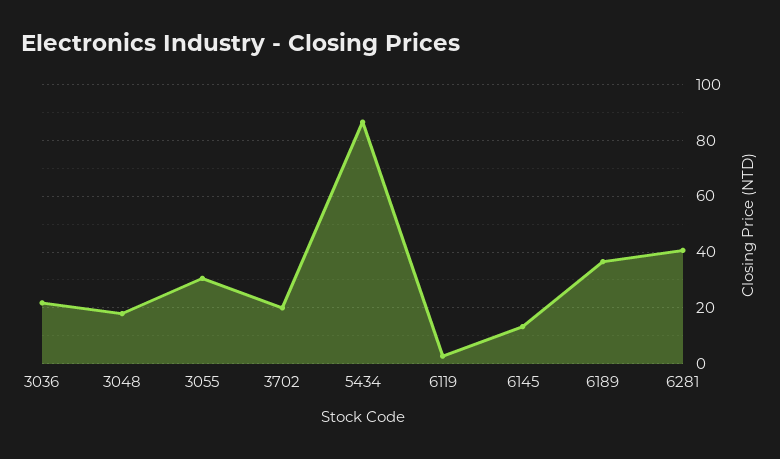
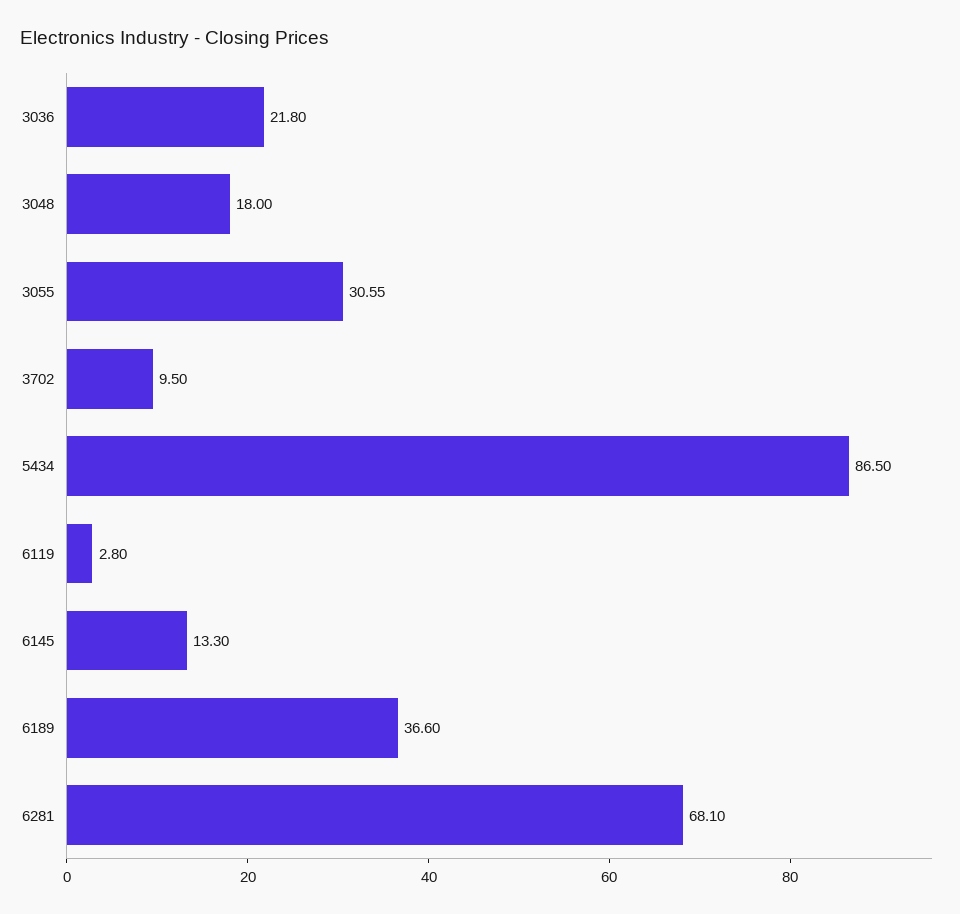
3702: 20 -> 9.5
6281: 40 -> 68.1

